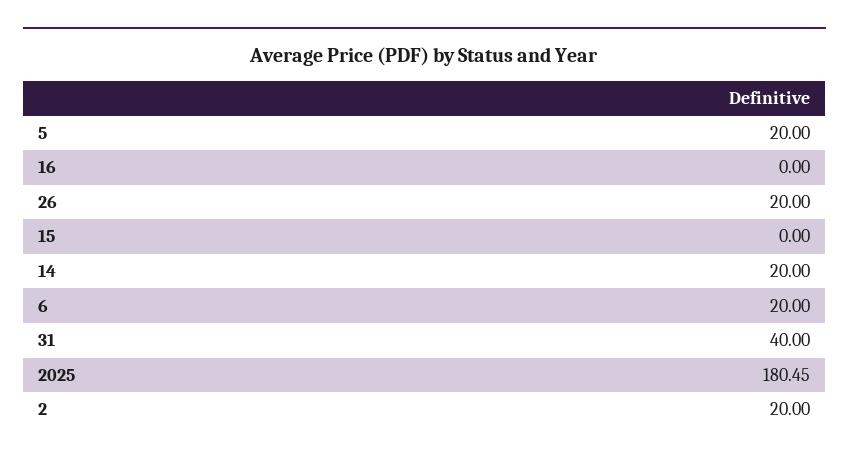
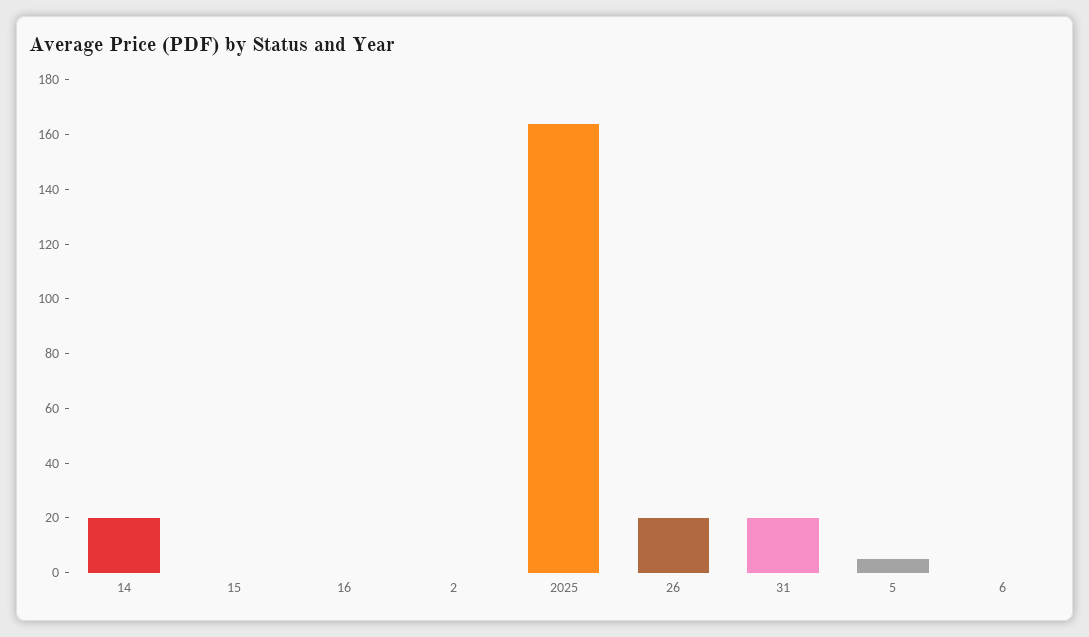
5: 20 -> 5
6: 20 -> 0
31: 40 -> 20
2025: 180.45 -> 165
2: 20 -> 0

